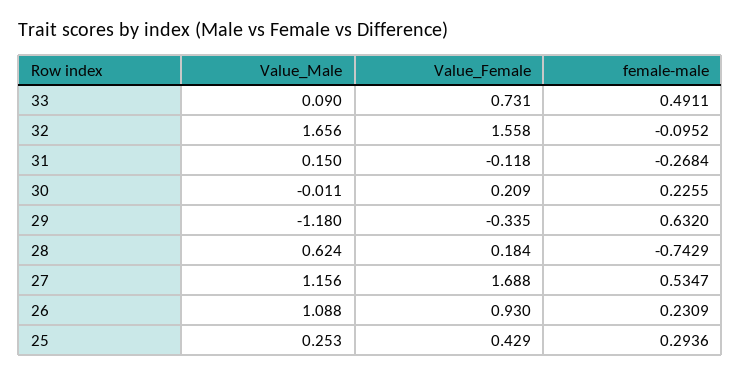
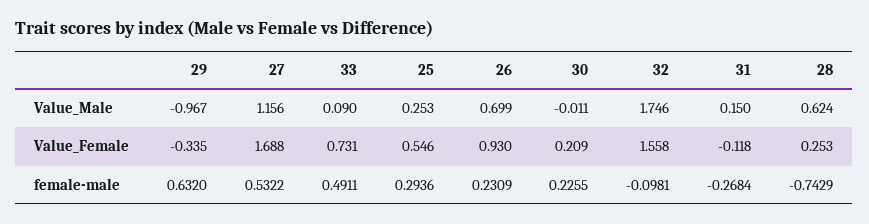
Value_Male, 32: 1.656 -> 1.746
female-male, 32: -0.0952 -> -0.0981
Value_Male, 29: -1.18 -> -0.967
Value_Female, 28: 0.184 -> 0.253
female-male, 27: 0.5347 -> 0.5322
Value_Male, 26: 1.088 -> 0.699
Value_Female, 25: 0.429 -> 0.546

